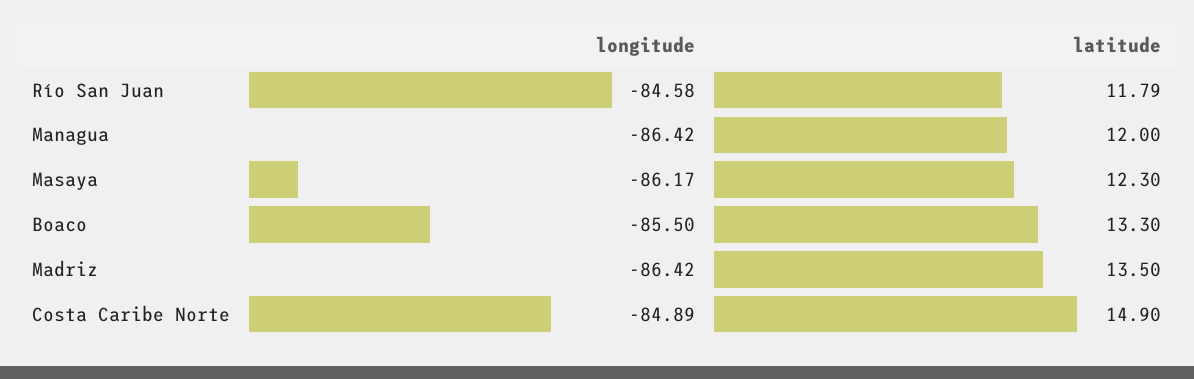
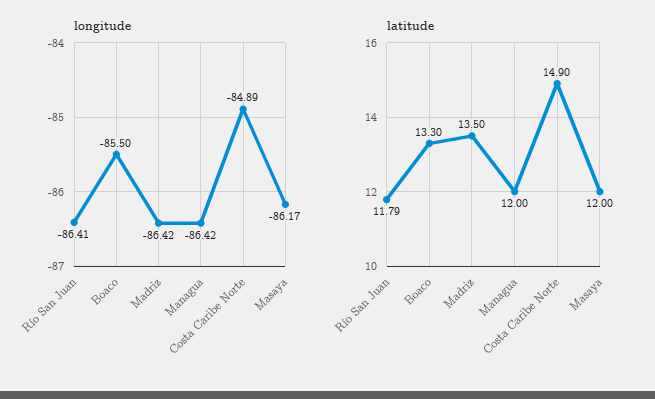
longitude, Río San Juan: -84.58 -> -86.41
latitude, Masaya: 12.3 -> 12

